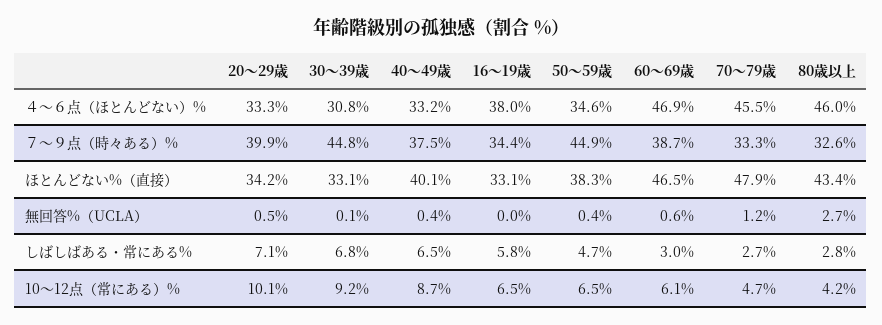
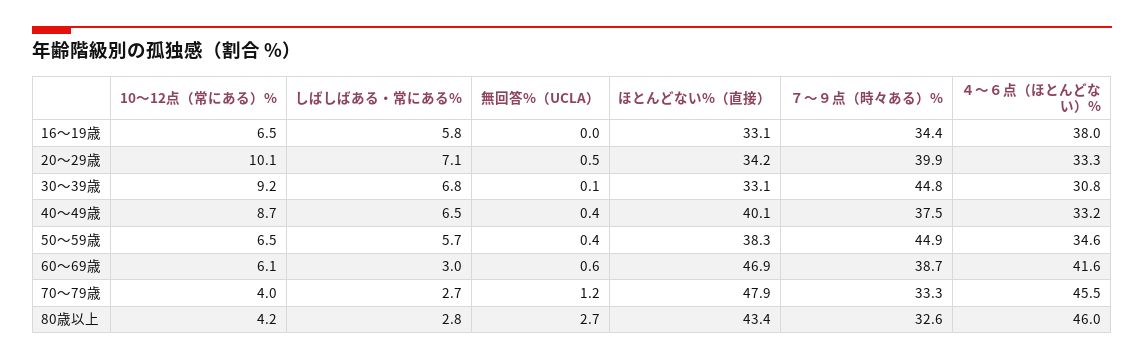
60～69歳, ４～６点（ほとんどない）%: 46.9 -> 41.6
60～69歳, ほとんどない%（直接）: 46.5 -> 46.9
50～59歳, しばしばある・常にある%: 4.7 -> 5.7
70～79歳, 10～12点（常にある）%: 4.7 -> 4

